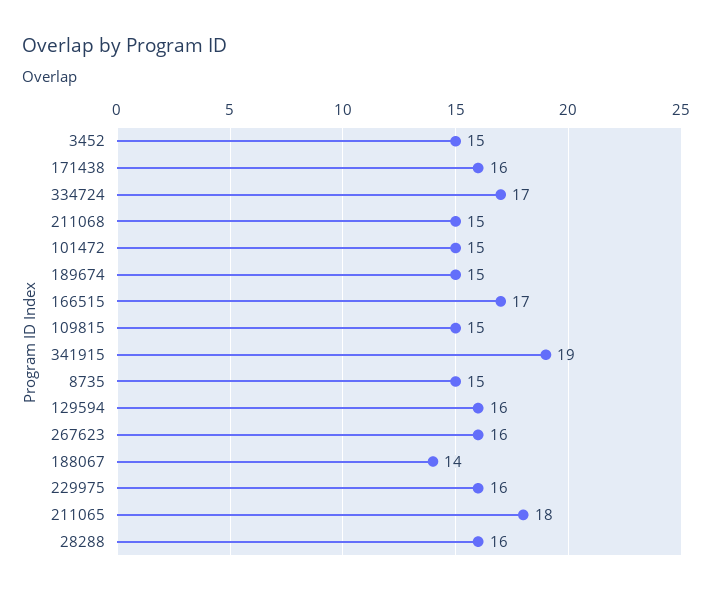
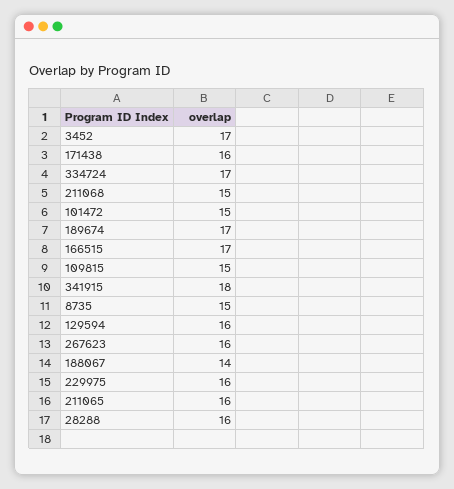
3452: 15 -> 17
189674: 15 -> 17
341915: 19 -> 18
211065: 18 -> 16

